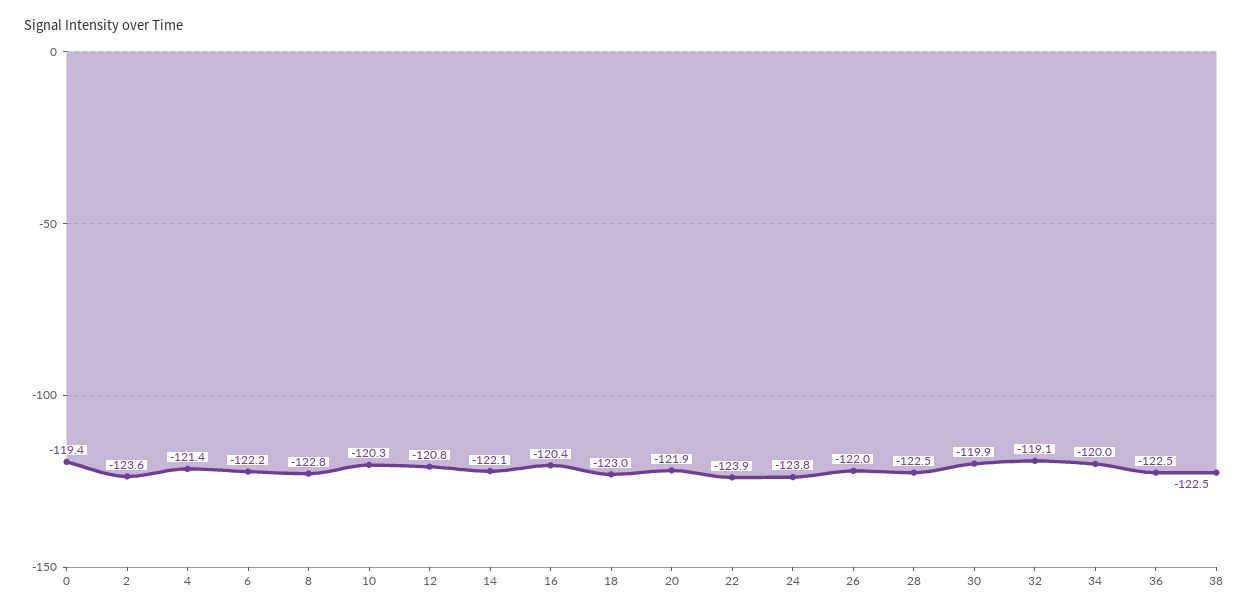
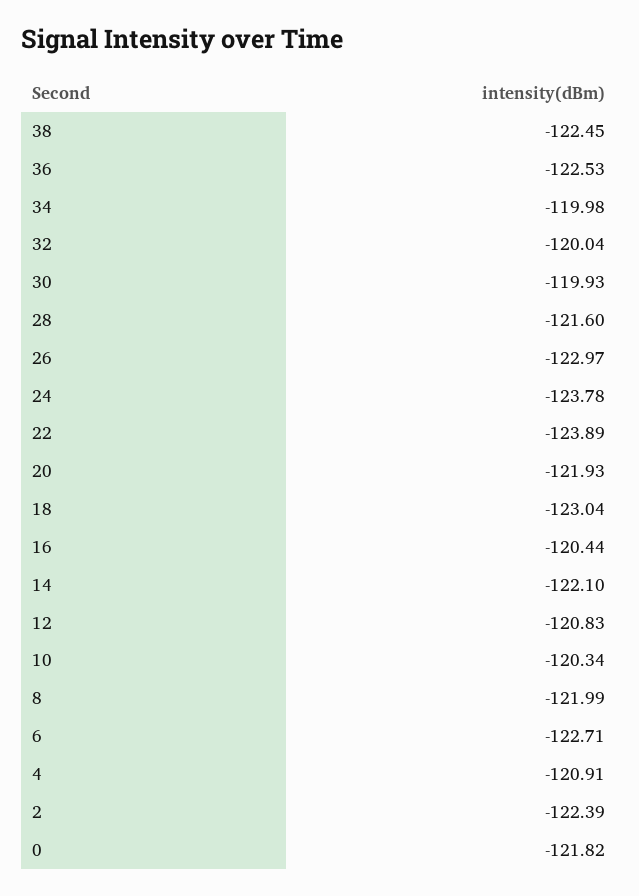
0: -119.4 -> -121.82
2: -123.6 -> -122.39
4: -121.4 -> -120.91
6: -122.2 -> -122.71
8: -122.8 -> -121.99
26: -122 -> -122.97
28: -122.5 -> -121.6
32: -119.1 -> -120.04

